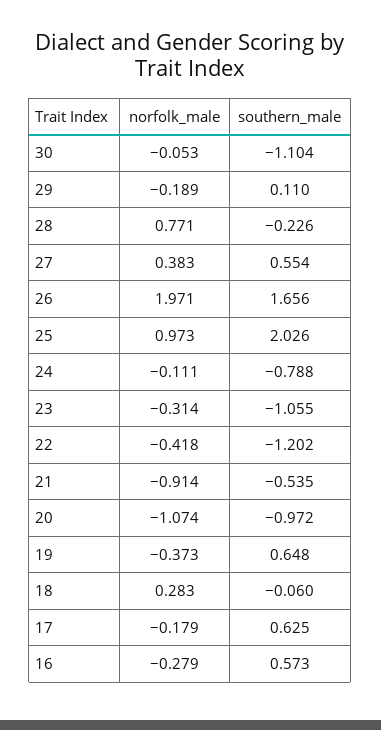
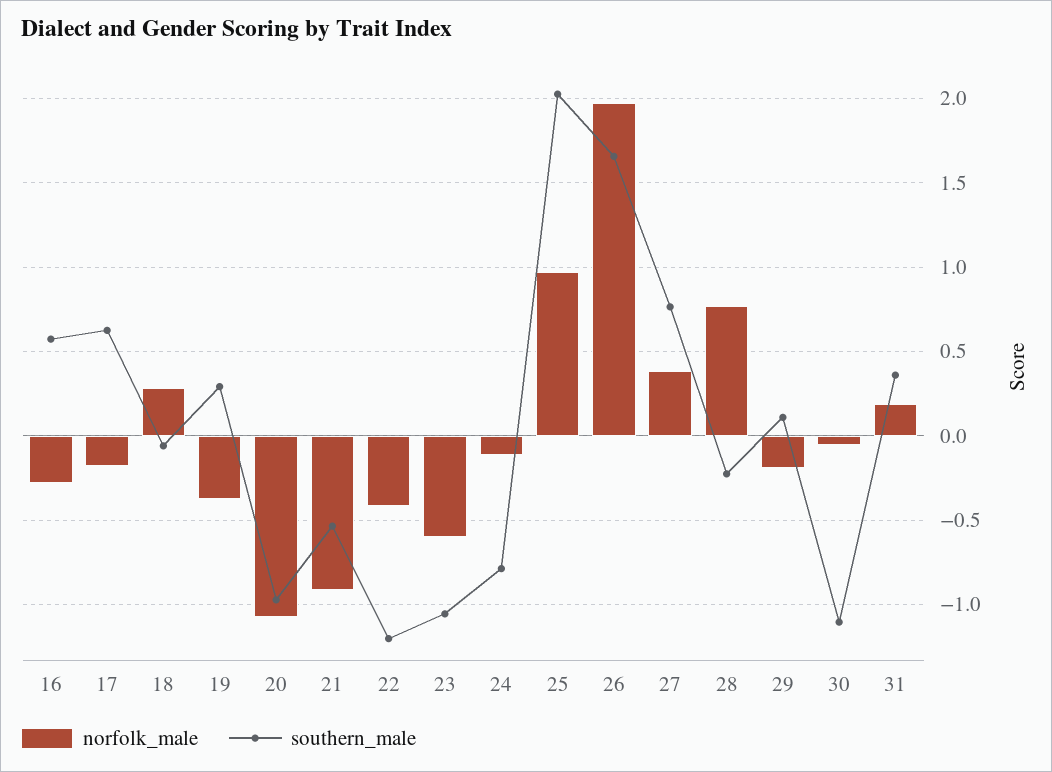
southern_male, 27: 0.554 -> 0.75
norfolk_male, 23: -0.314 -> -0.6
southern_male, 19: 0.648 -> 0.3
norfolk_male, 31: none -> 0.2
southern_male, 31: none -> 0.35

